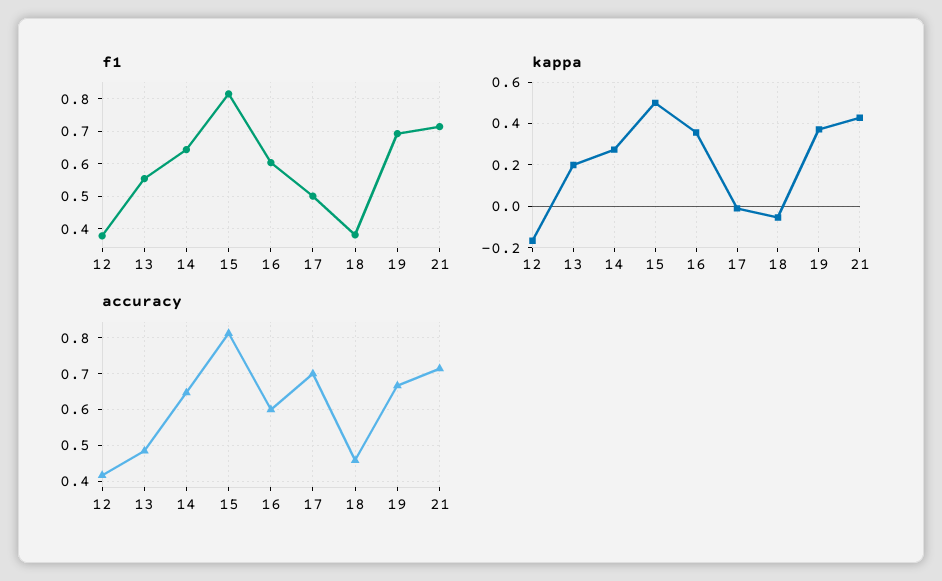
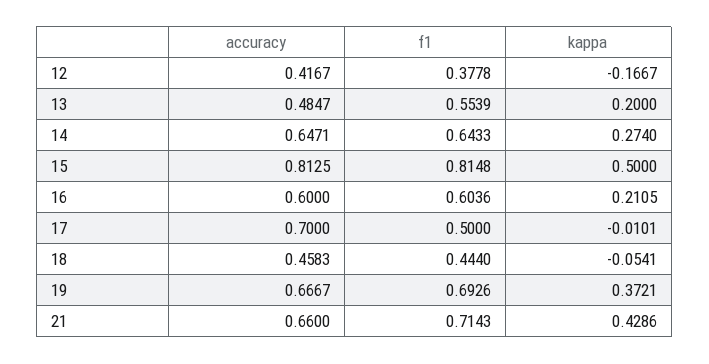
f1, 18: 0.38 -> 0.444
kappa, 16: 0.35 -> 0.2105
accuracy, 21: 0.72 -> 0.66

